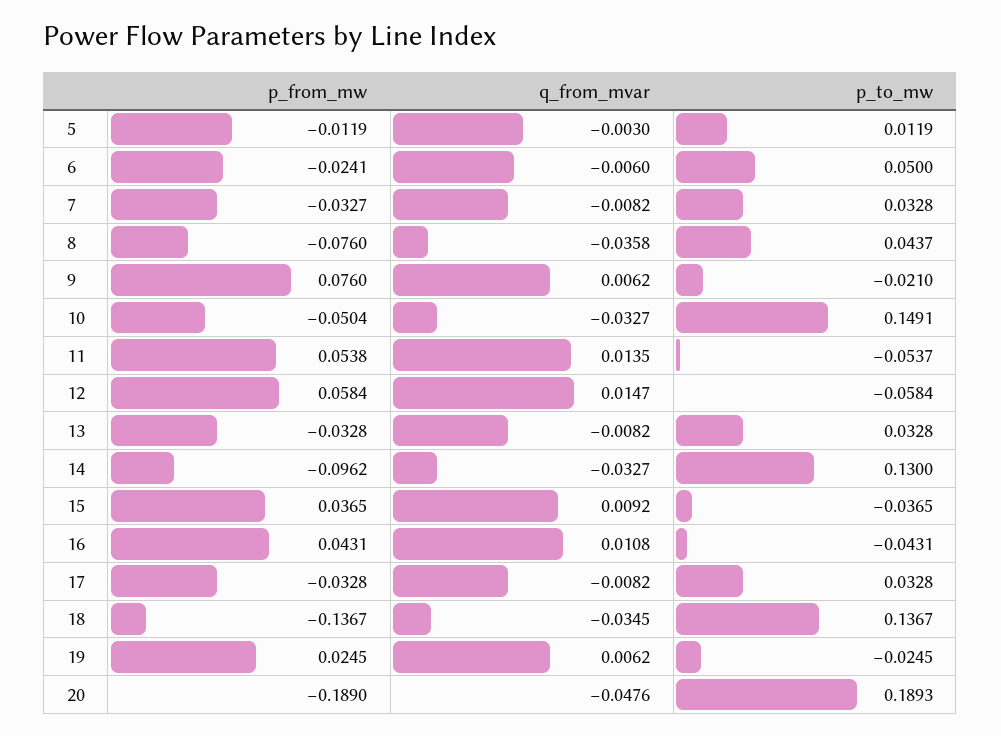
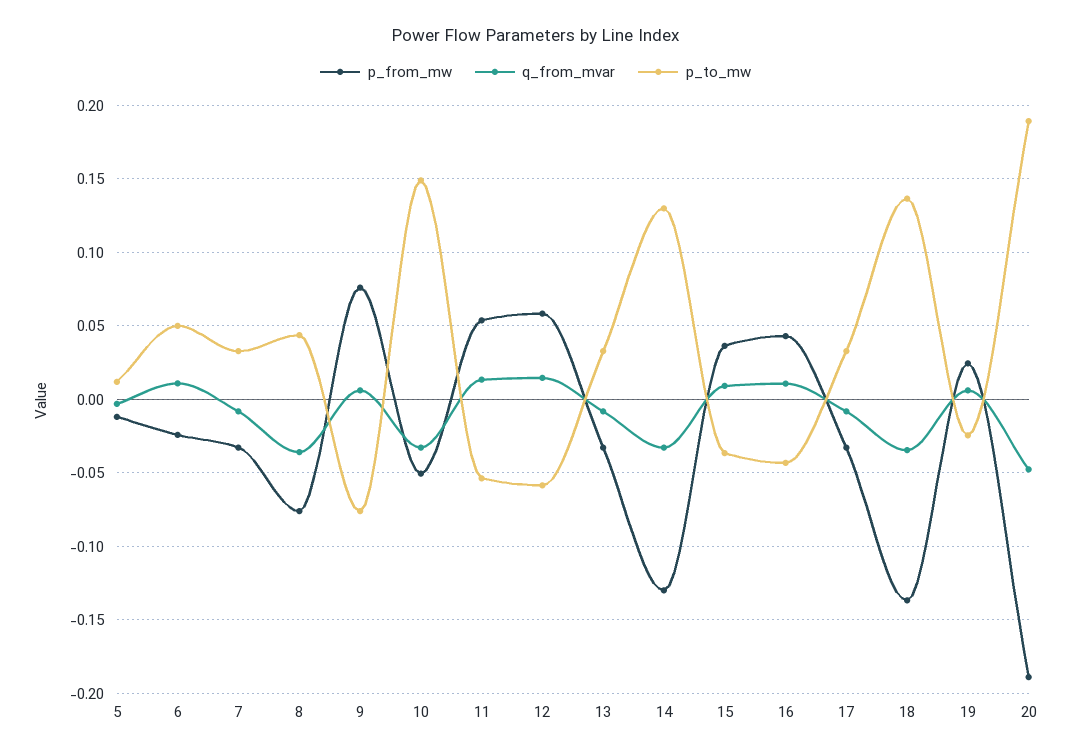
q_from_mvar, 6: -0.006 -> 0.01
p_to_mw, 9: -0.021 -> -0.075
p_from_mw, 14: -0.0962 -> -0.13

